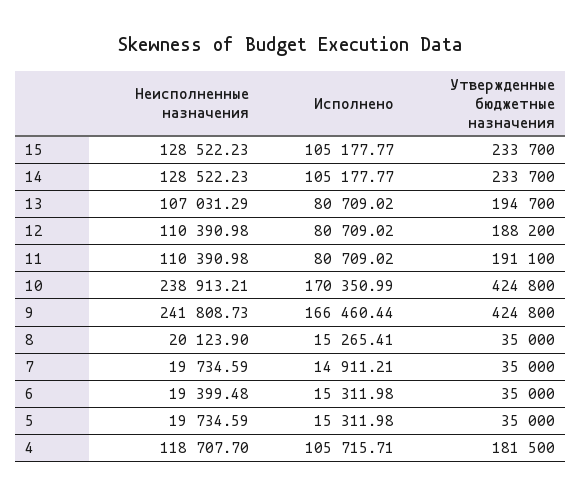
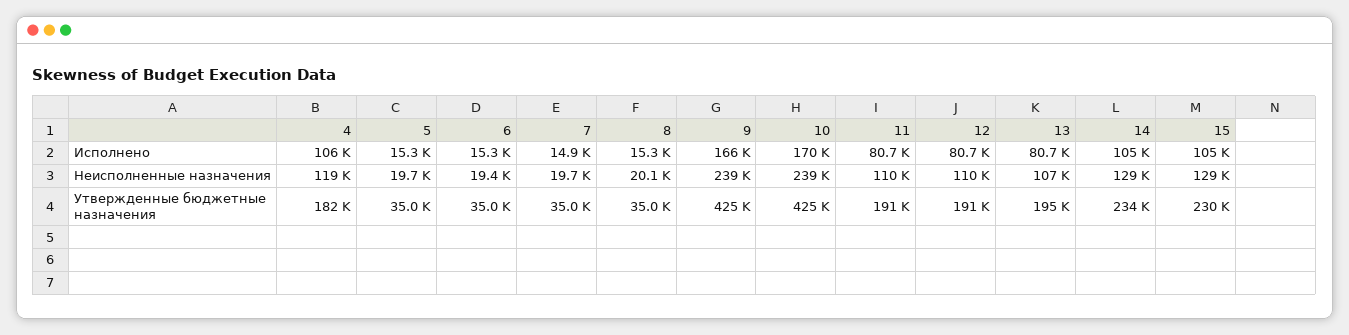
Утвержденные бюджетные назначения, 15: 233700 -> 230000
Утвержденные бюджетные назначения, 12: 188200 -> 191000
Неисполненные назначения, 9: 241808.73 -> 239000

